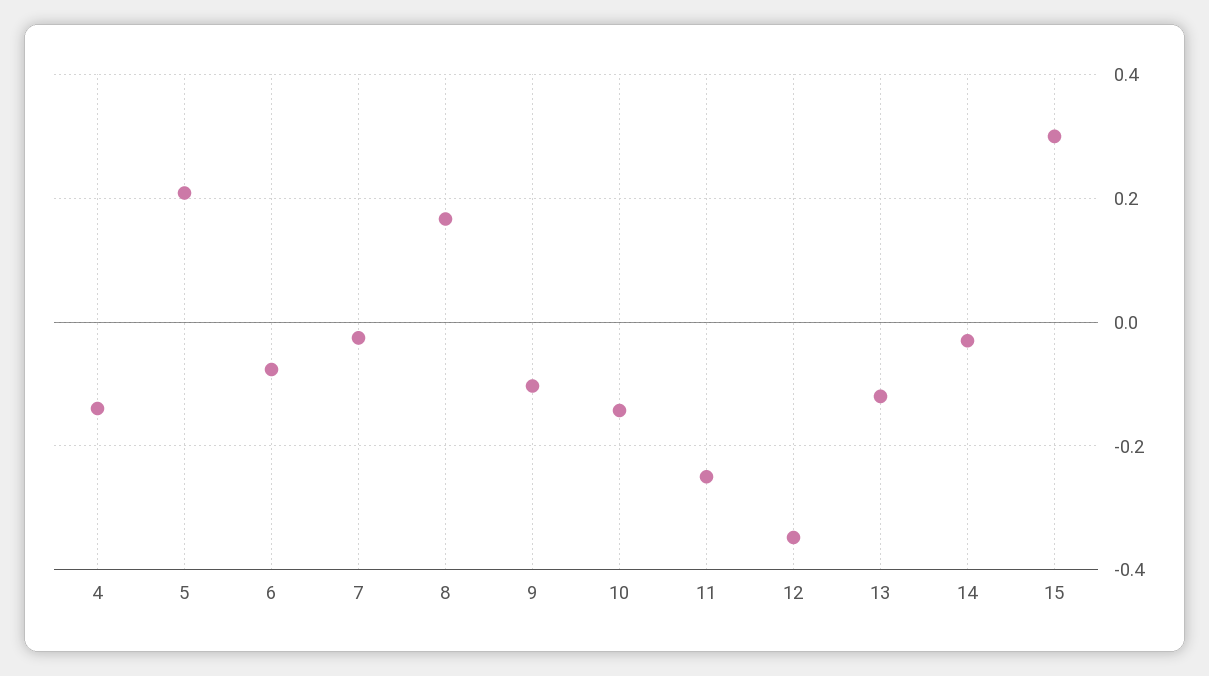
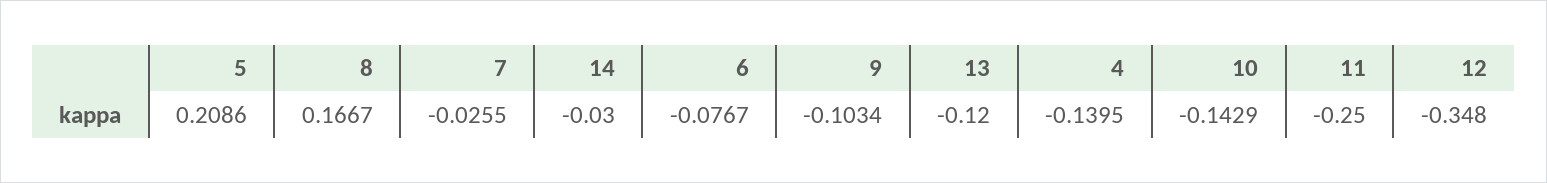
15: 0.3 -> none

